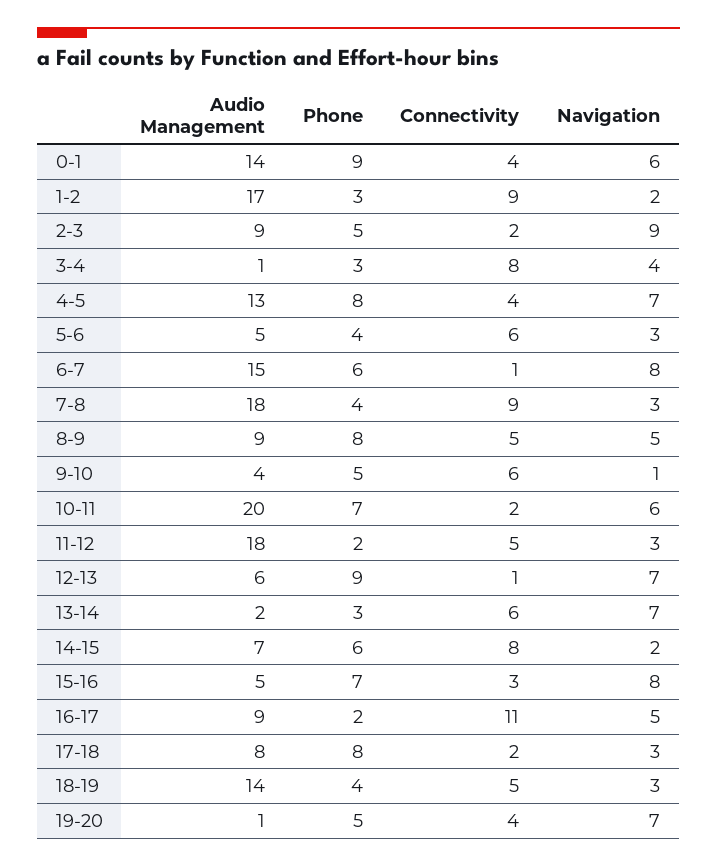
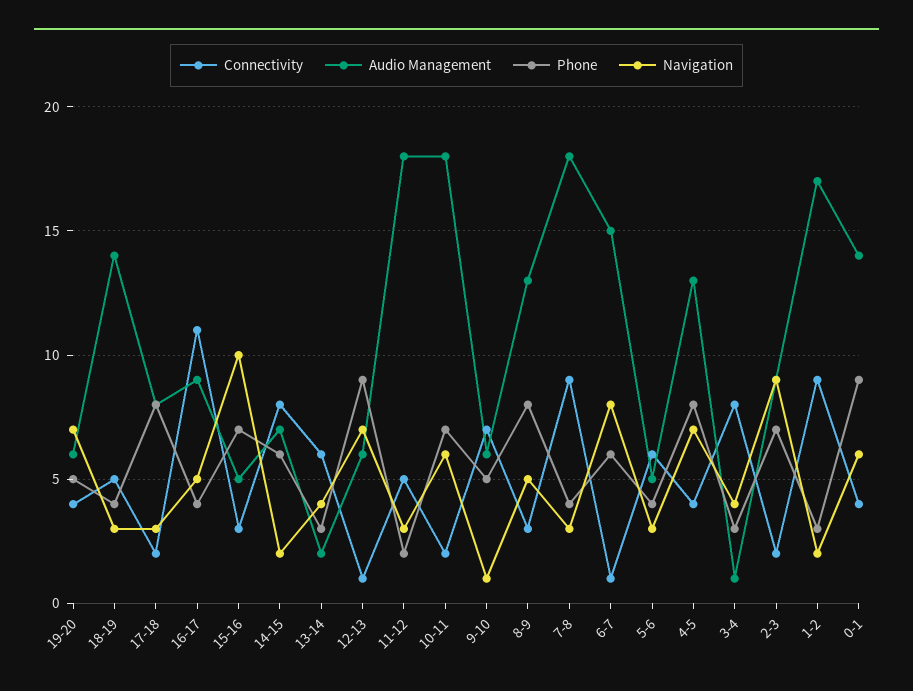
Phone, 2-3: 5 -> 7
Audio Management, 8-9: 9 -> 13
Connectivity, 8-9: 5 -> 3
Audio Management, 9-10: 4 -> 6
Connectivity, 9-10: 6 -> 7
Audio Management, 10-11: 20 -> 18
Navigation, 13-14: 7 -> 4
Navigation, 15-16: 8 -> 10
Phone, 16-17: 2 -> 4
Audio Management, 19-20: 1 -> 6

